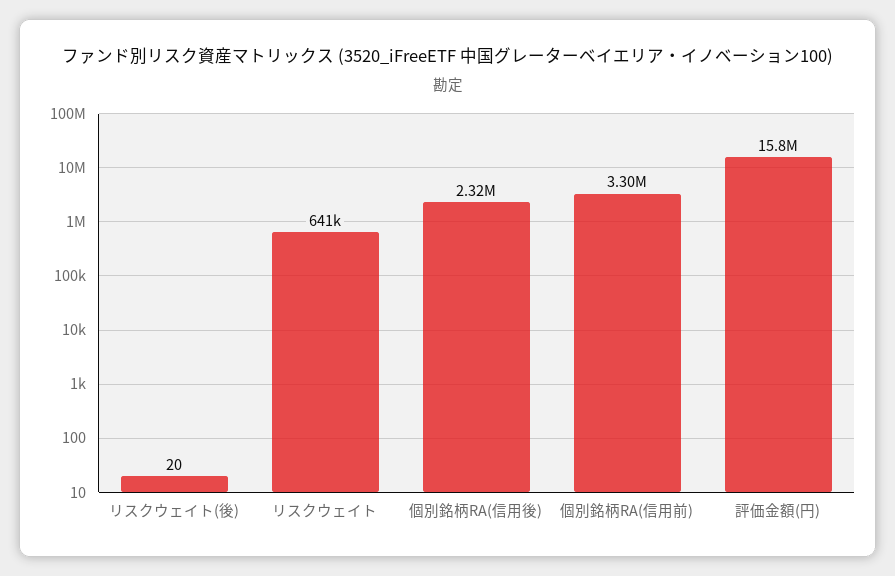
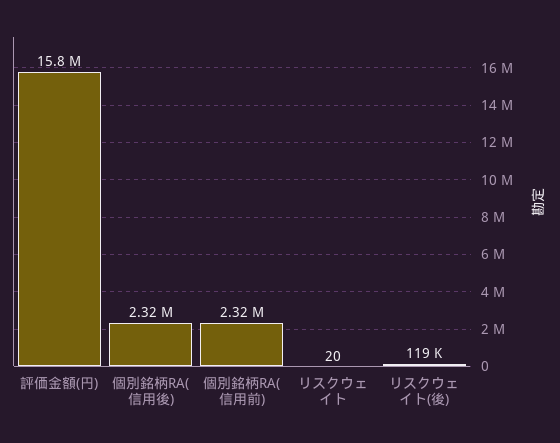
リスクウェイト(後): 20 -> 119000
リスクウェイト: 641000 -> 20
個別銘柄RA(信用前): 3300000 -> 2320000

